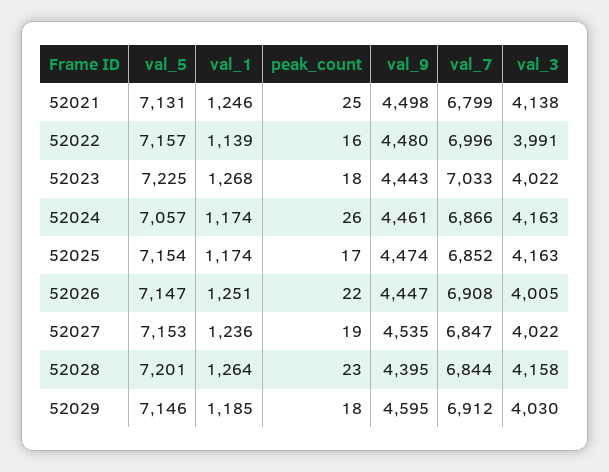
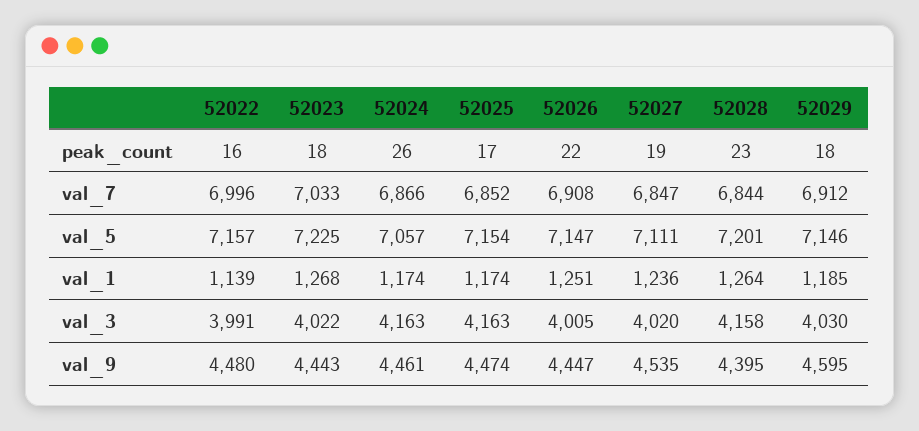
val_5, 52021: 7131 -> none
val_1, 52021: 1246 -> none
peak_count, 52021: 25 -> none
val_9, 52021: 4498 -> none
val_7, 52021: 6799 -> none
val_3, 52021: 4138 -> none
val_5, 52027: 7153 -> 7111
val_3, 52027: 4022 -> 4020

